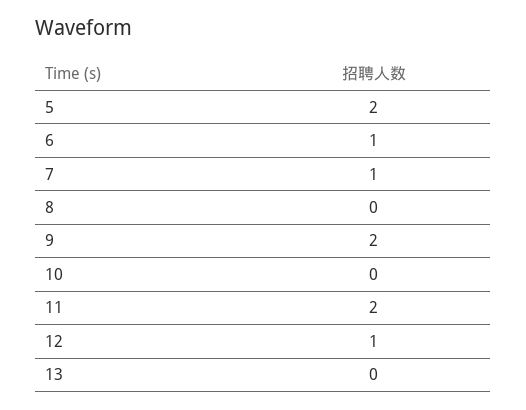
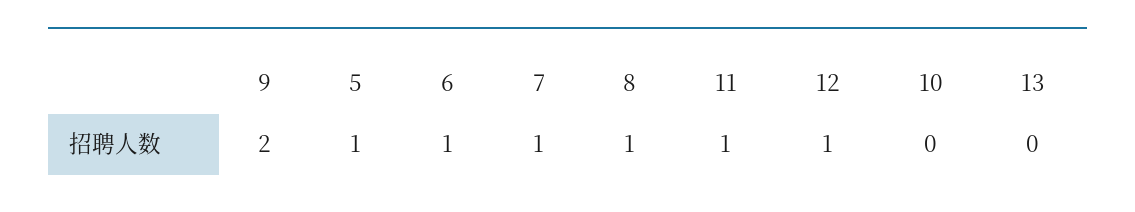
5: 2 -> 1
8: 0 -> 1
11: 2 -> 1

